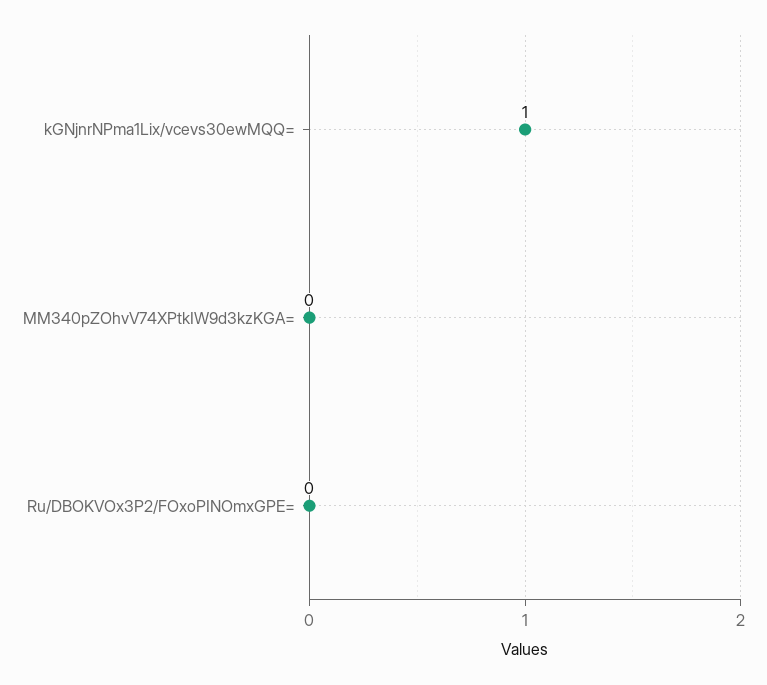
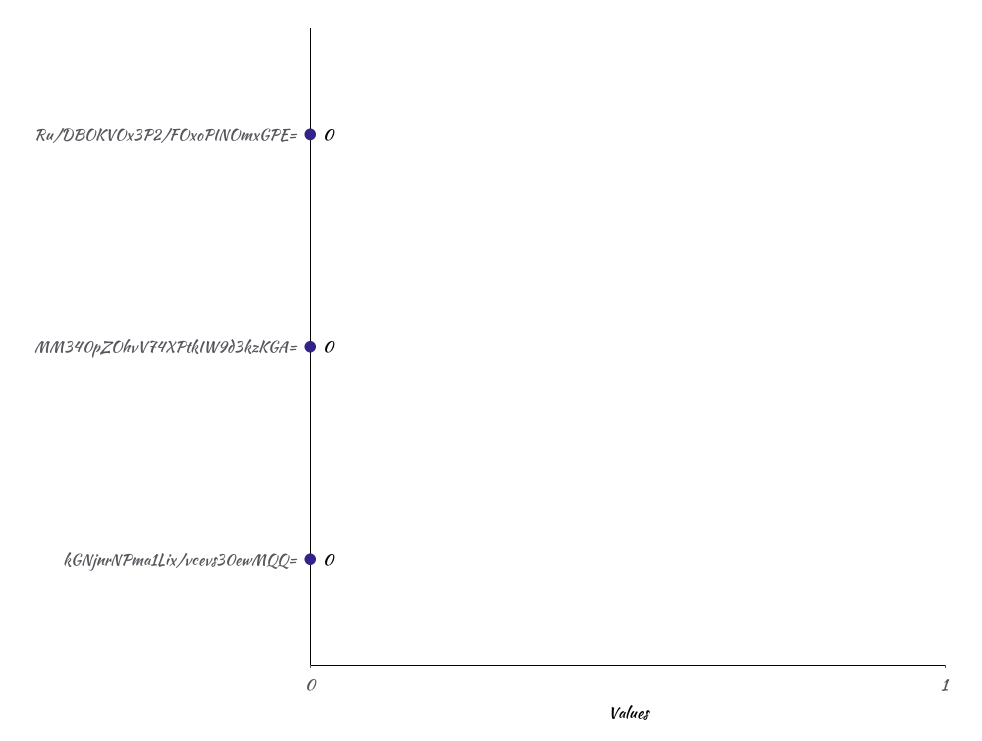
kGNjnrNPma1Lix/vcevs30ewMQQ=: 1 -> 0

